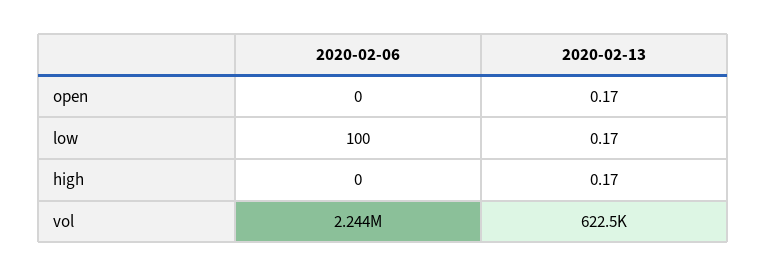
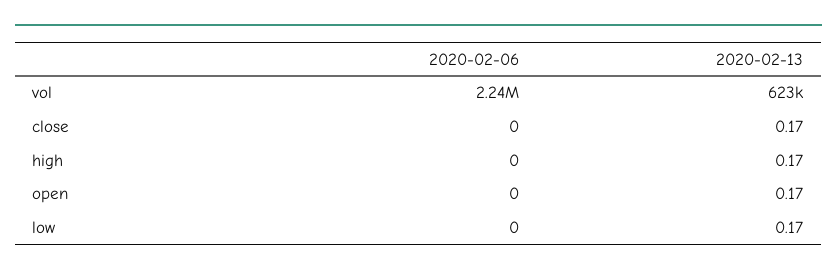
2020-02-06, low: 100 -> 0
2020-02-06, close: none -> 0
2020-02-13, close: none -> 0.17

